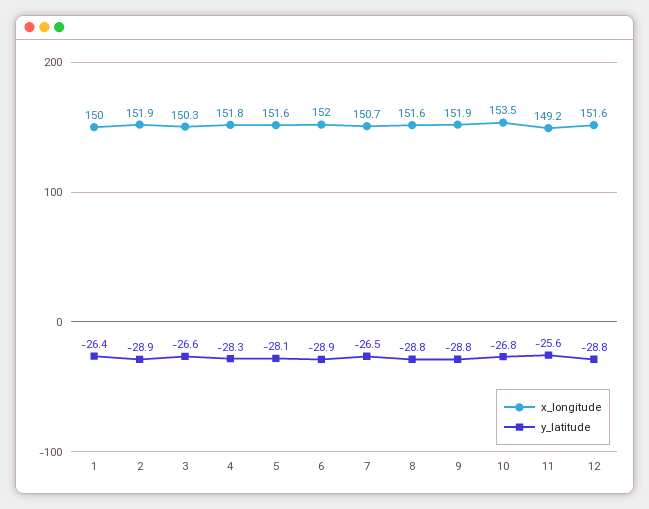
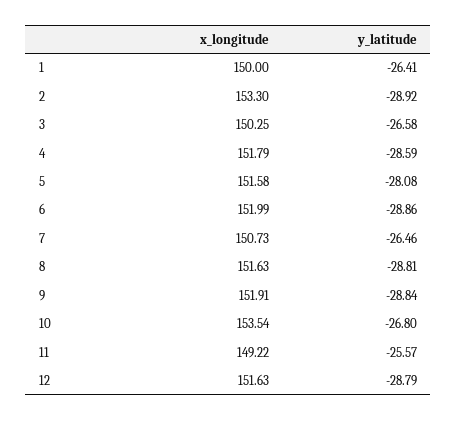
x_longitude, 2: 151.9 -> 153.3
y_latitude, 4: -28.3 -> -28.59

